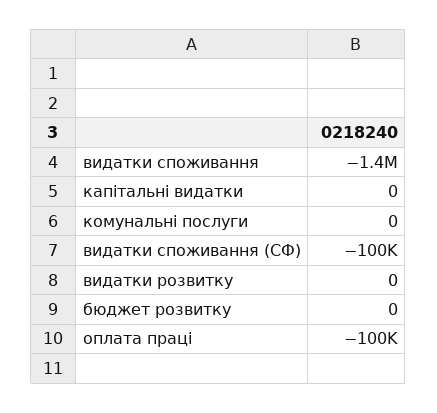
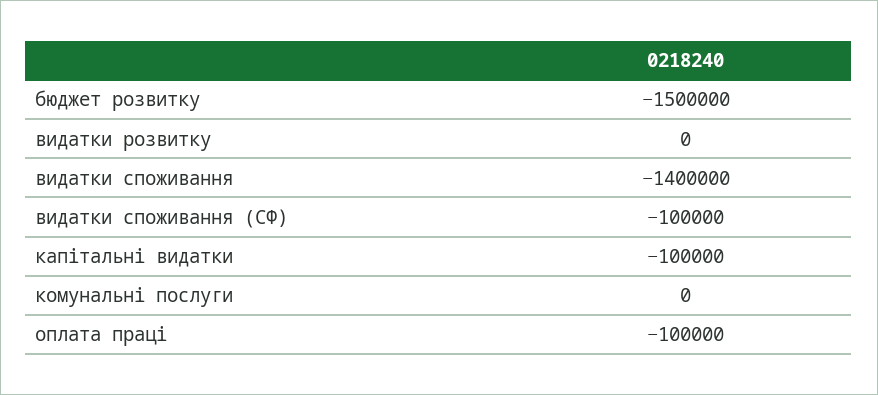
капітальні видатки: 0 -> -100000
бюджет розвитку: 0 -> -1500000

